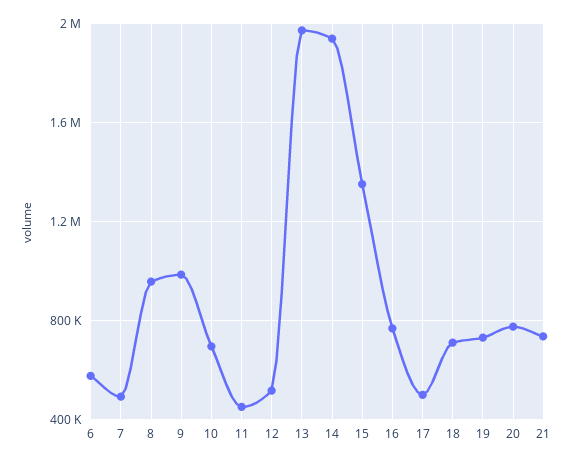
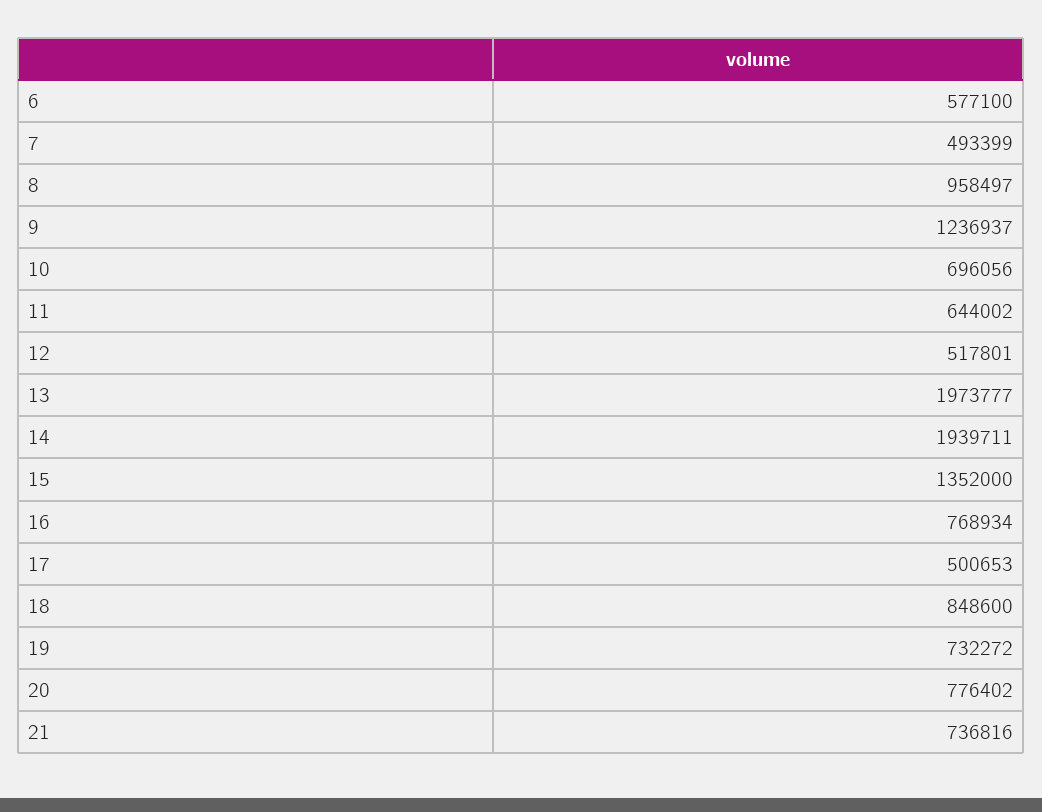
9: 1000000 -> 1236937
11: 450000 -> 644002
18: 700000 -> 848600

